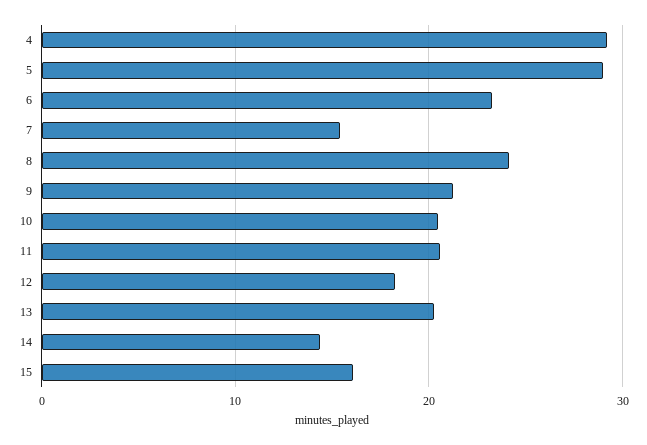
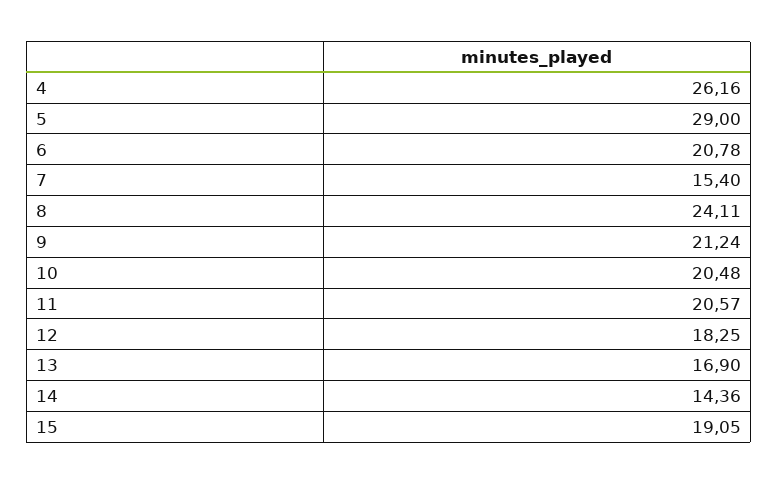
4: 29 -> 26.16
6: 23 -> 20.78
13: 20 -> 16.9
15: 16 -> 19.05

